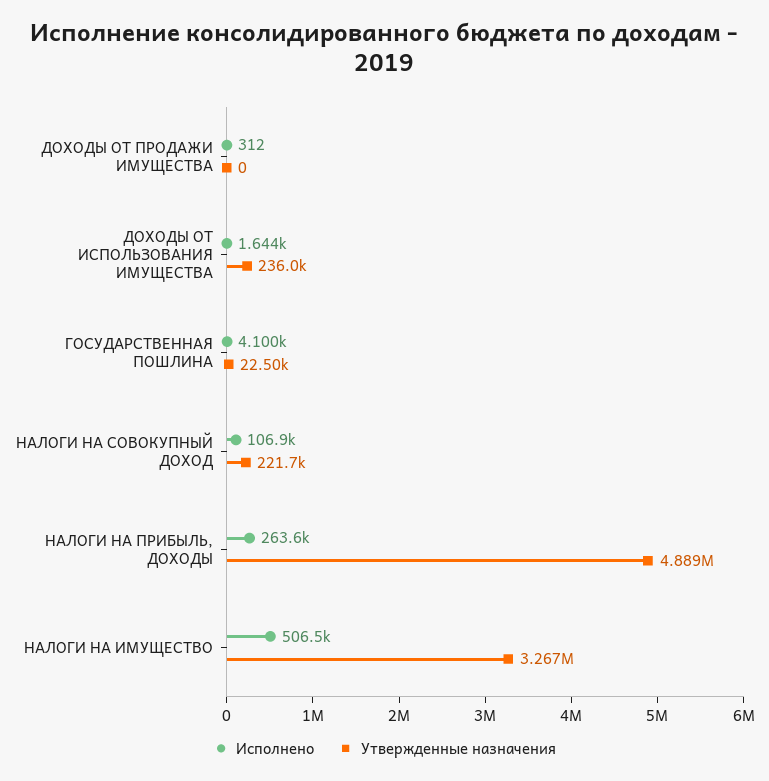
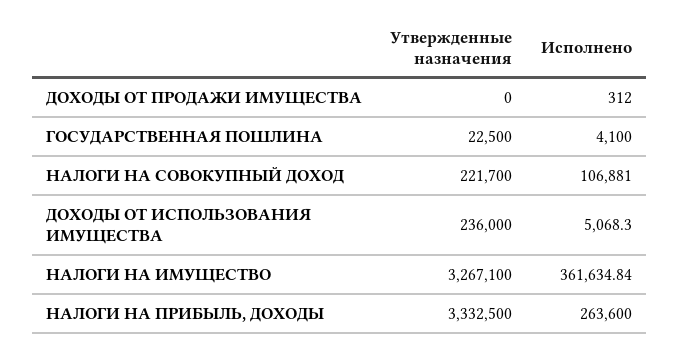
Исполнено, ДОХОДЫ ОТ ИСПОЛЬЗОВАНИЯ ИМУЩЕСТВА: 1644 -> 5068.3
Утвержденные назначения, НАЛОГИ НА ПРИБЫЛЬ, ДОХОДЫ: 4889000 -> 3332500
Исполнено, НАЛОГИ НА ИМУЩЕСТВО: 506500 -> 361634.84

